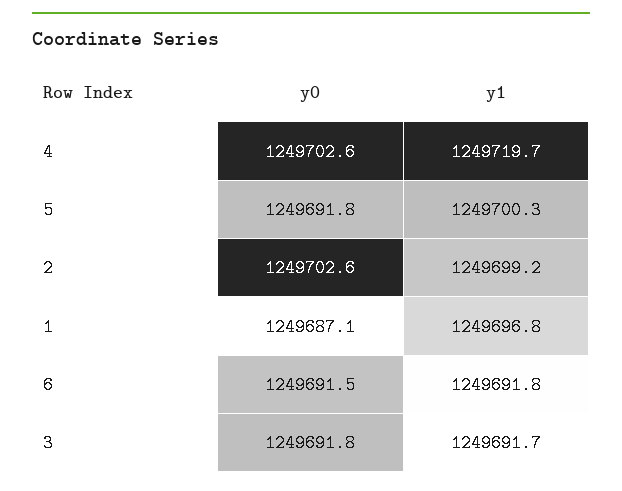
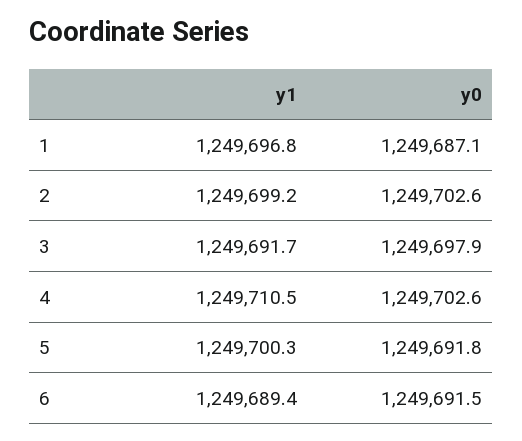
y1, 4: 1249719.7 -> 1249710.5
y1, 6: 1249691.8 -> 1249689.4
y0, 3: 1249691.8 -> 1249697.9

